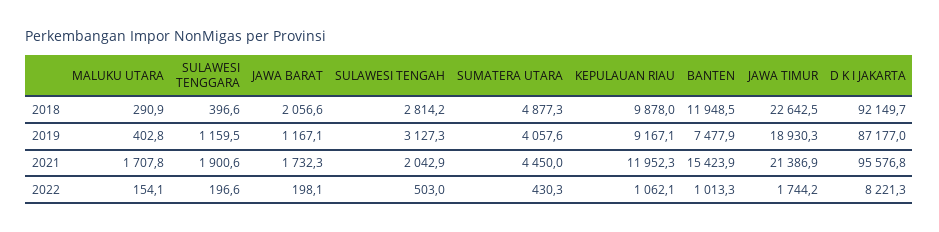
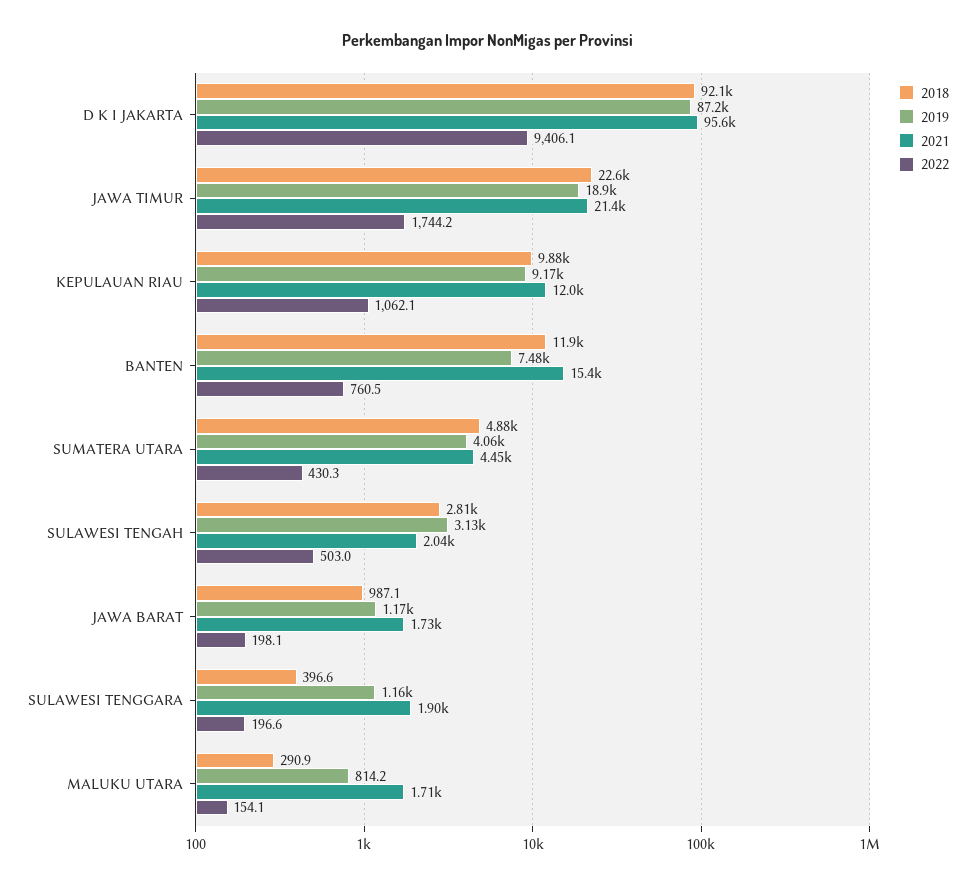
2018, JAWA BARAT: 2056.6 -> 987.1
2019, MALUKU UTARA: 402.8 -> 814.2
2022, BANTEN: 1013.3 -> 760.5
2022, D K I JAKARTA: 8221.3 -> 9406.1

